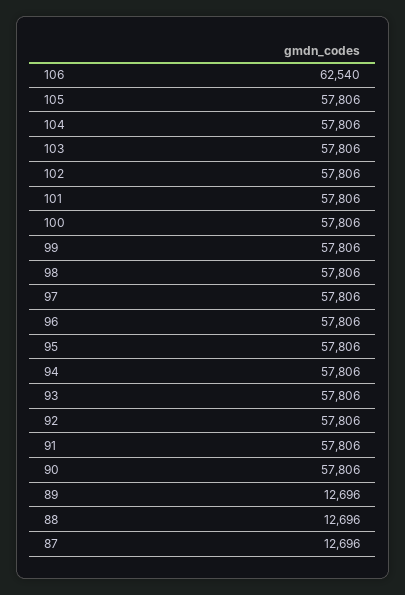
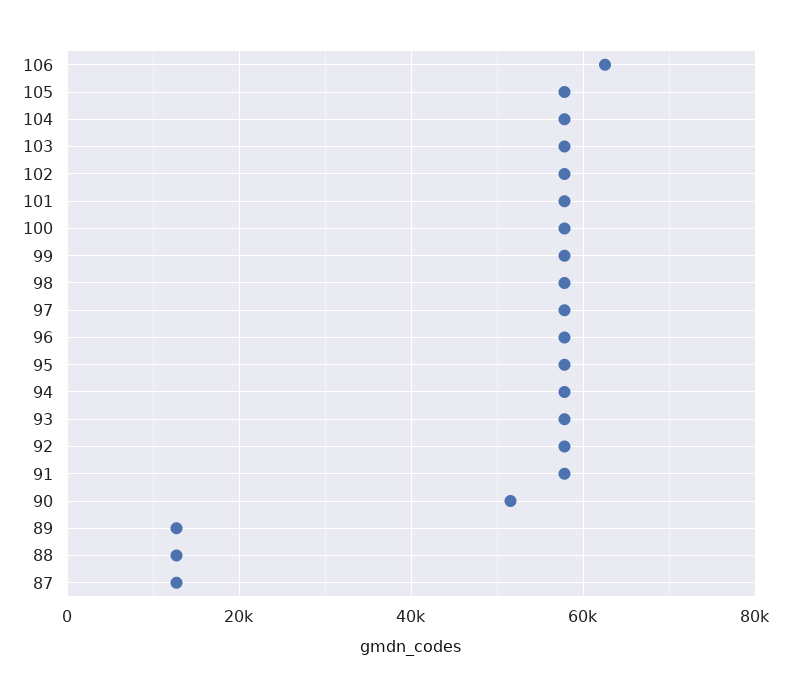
90: 57806 -> 52000

